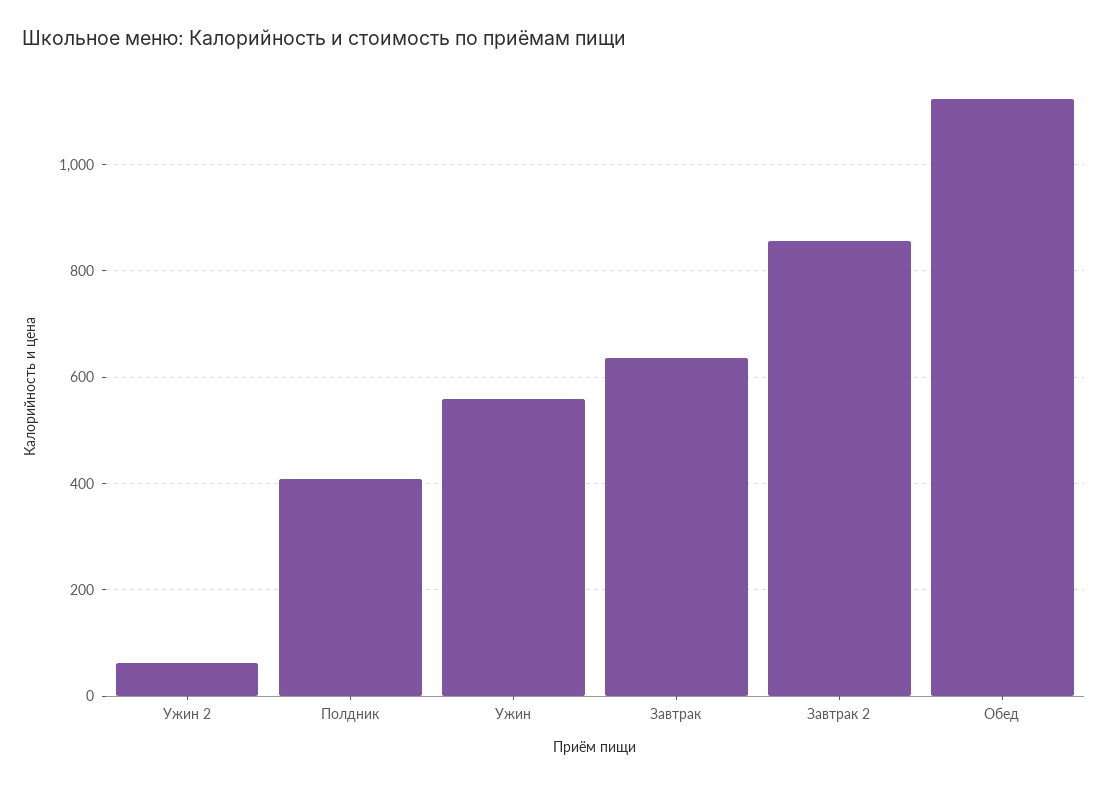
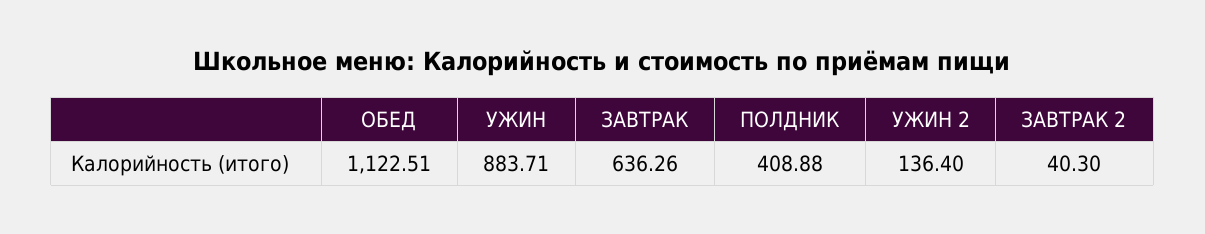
Ужин 2: 60 -> 136.4
Ужин: 560 -> 883.71
Завтрак 2: 860 -> 40.3

